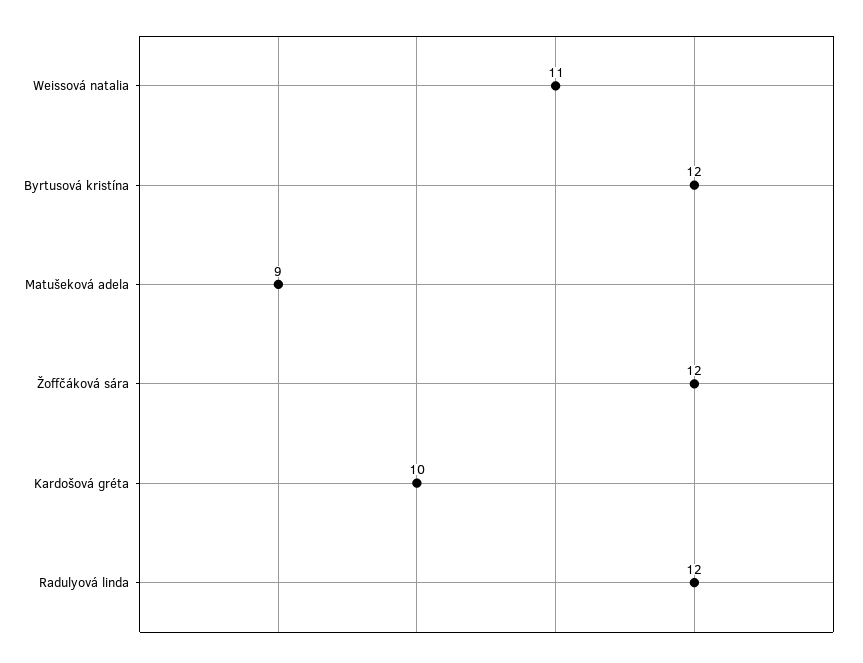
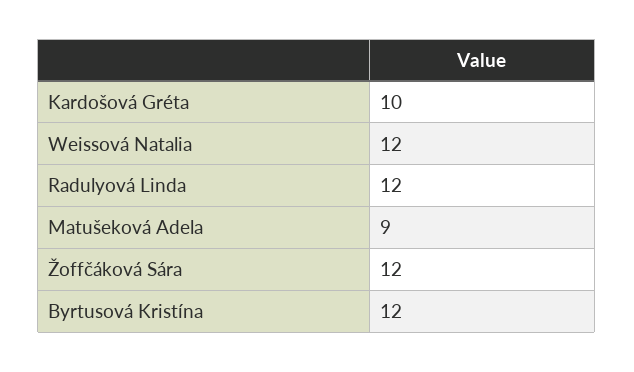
Weissová natalia: 11 -> 12

